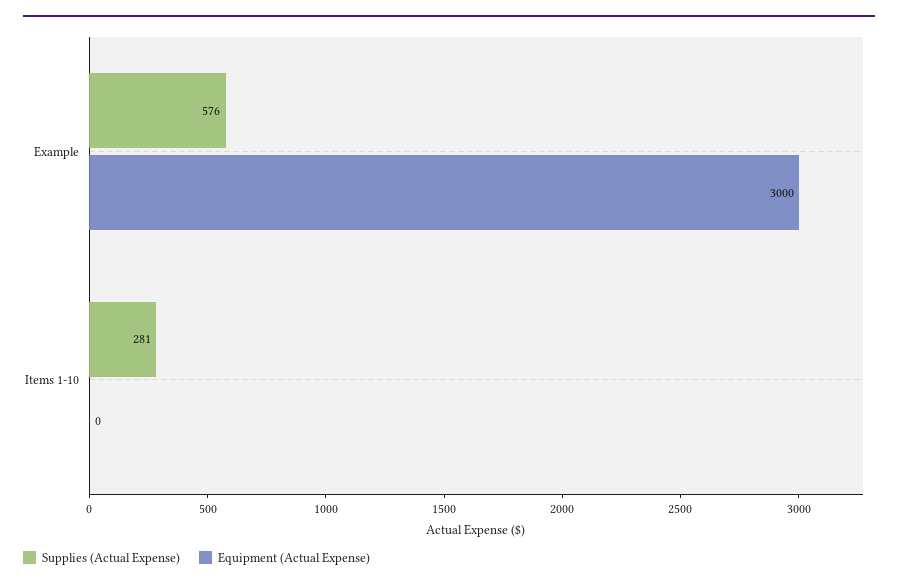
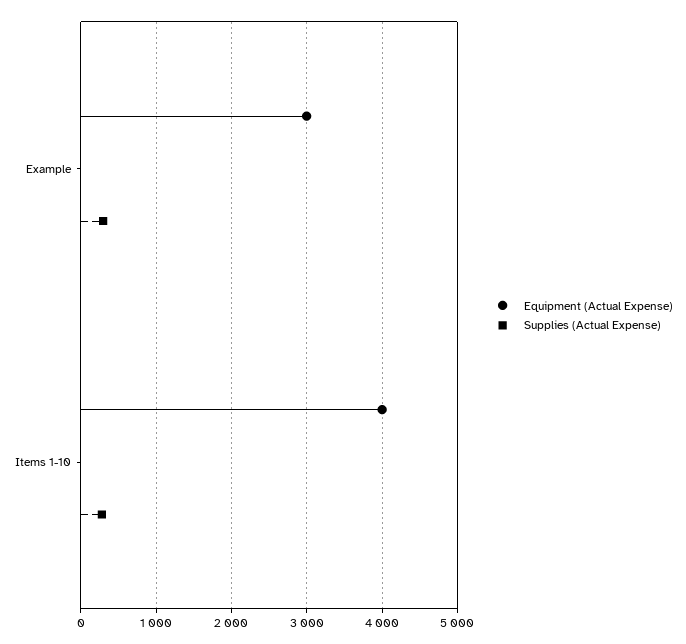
Supplies (Actual Expense), Example: 576 -> 300
Equipment (Actual Expense), Items 1-10: 0 -> 4000

